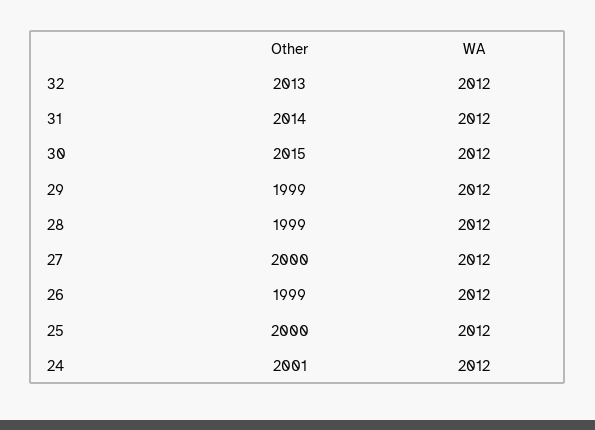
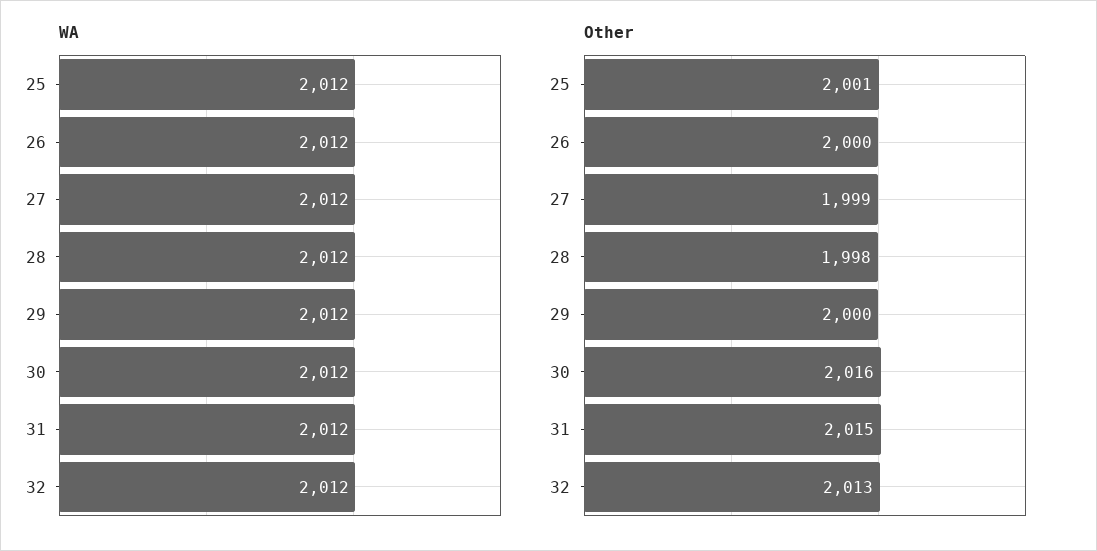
Other, 31: 2014 -> 2015
Other, 30: 2015 -> 2016
Other, 29: 1999 -> 2000
Other, 28: 1999 -> 1998
Other, 27: 2000 -> 1999
Other, 26: 1999 -> 2000
Other, 25: 2000 -> 2001
Other, 24: 2001 -> none
WA, 24: 2012 -> none

